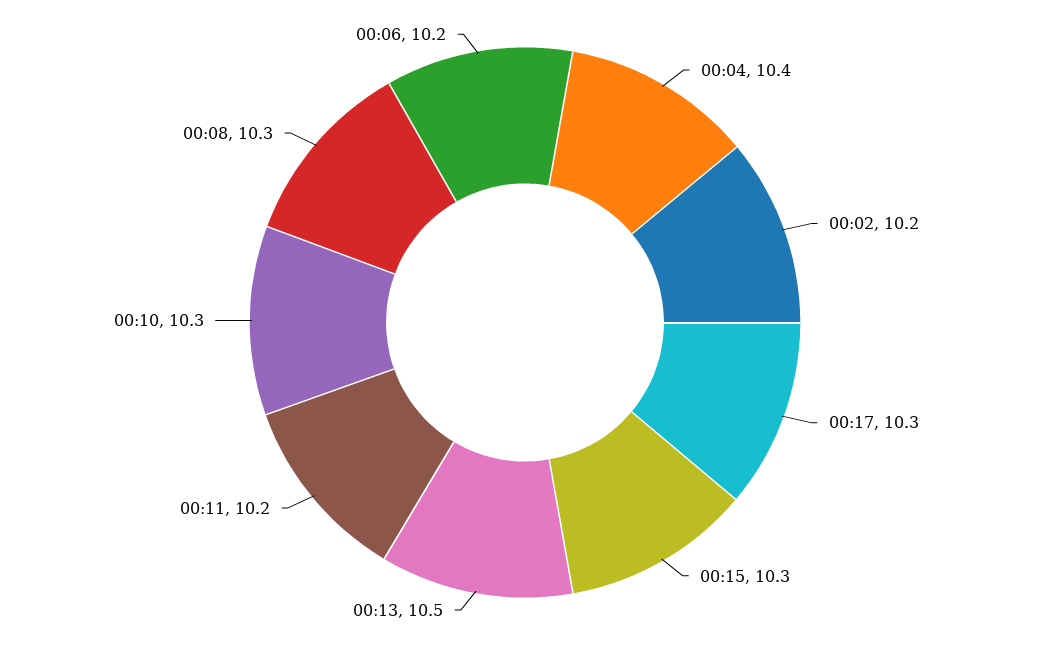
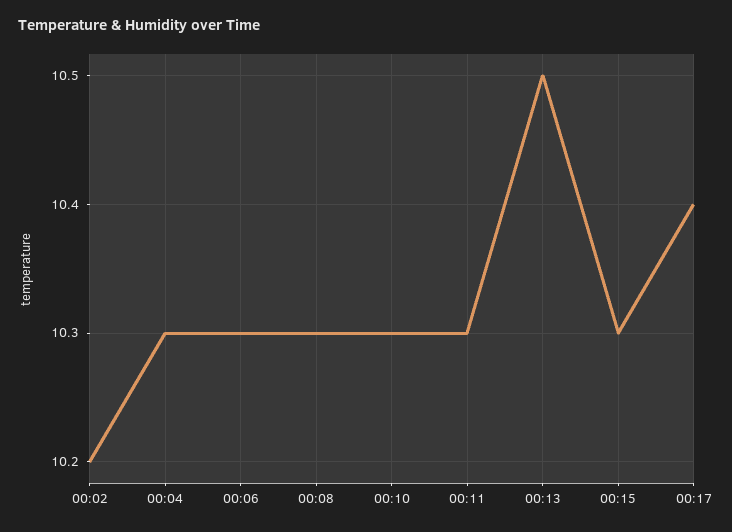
00:04: 10.4 -> 10.3
00:17: 10.3 -> 10.4
00:11: 10.2 -> 10.3
00:06: 10.2 -> 10.3

